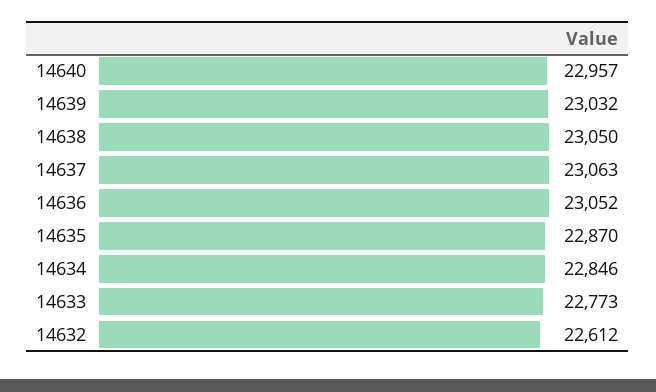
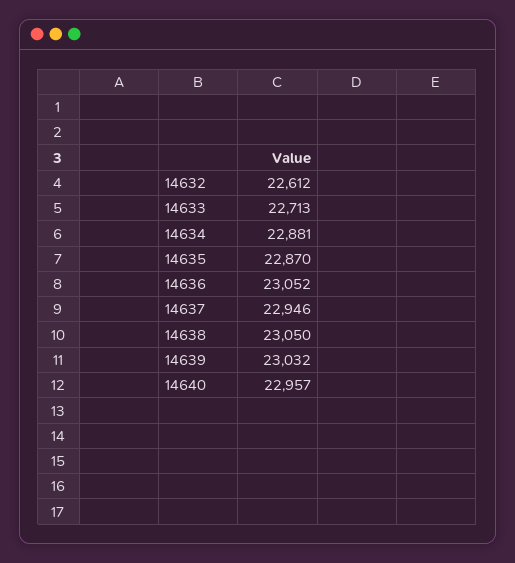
14637: 23063 -> 22946
14634: 22846 -> 22881
14633: 22773 -> 22713

